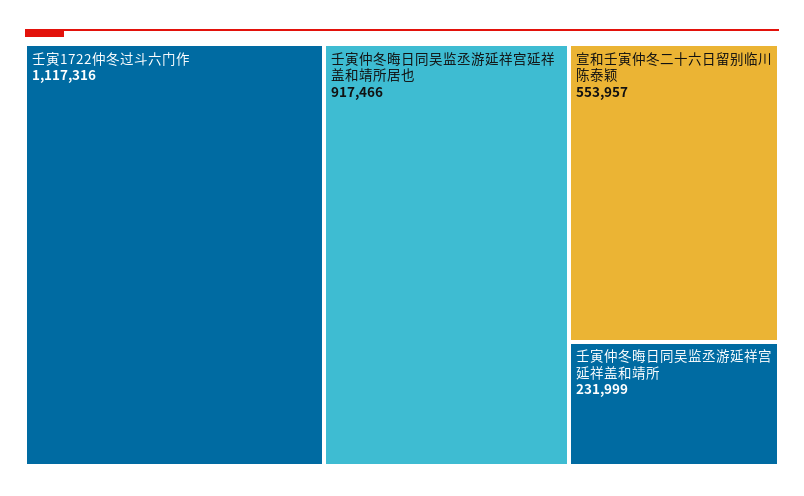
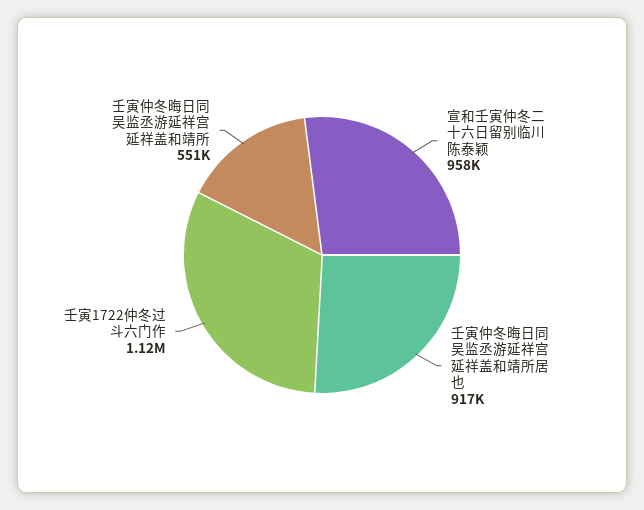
宣和壬寅仲冬二十六日留别临川陈泰颖: 553957 -> 958000
壬寅仲冬晦日同吴监丞游延祥宫延祥盖和靖所: 231999 -> 551000

